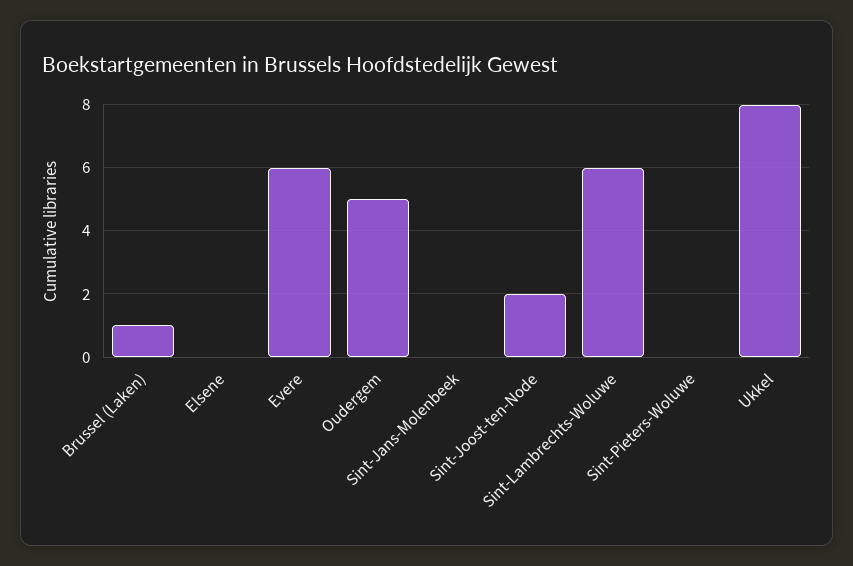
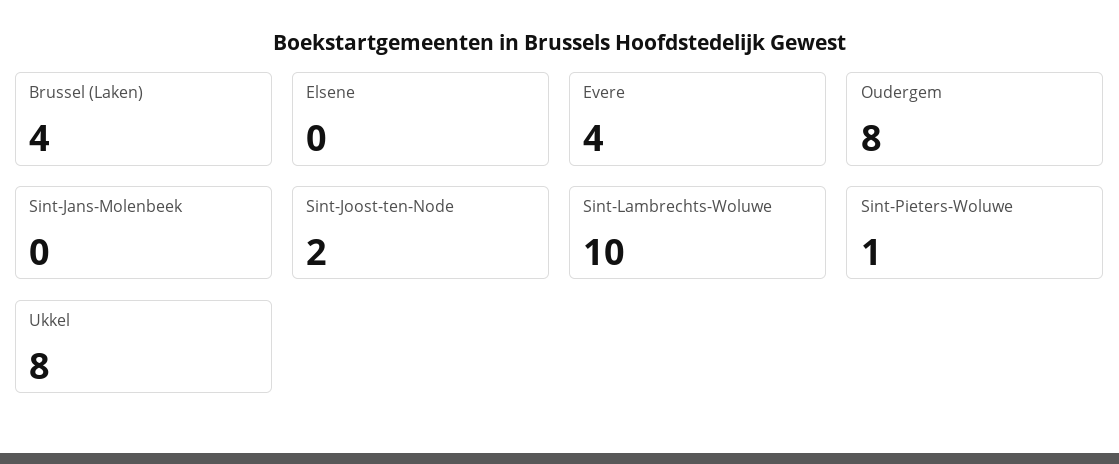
Brussel (Laken): 1 -> 4
Evere: 6 -> 4
Oudergem: 5 -> 8
Sint-Lambrechts-Woluwe: 6 -> 10
Sint-Pieters-Woluwe: 0 -> 1

